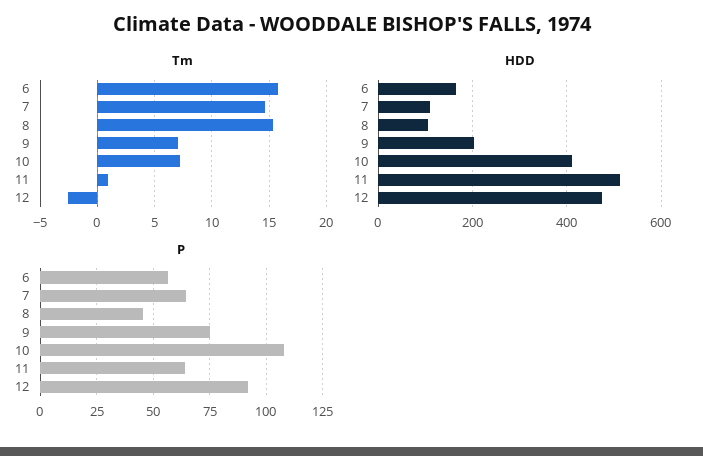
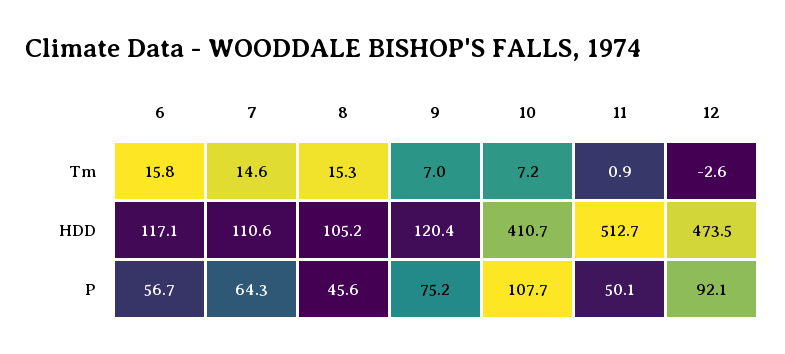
HDD, 6: 160 -> 117.1
HDD, 9: 200 -> 120.4
P, 11: 65 -> 50.1

